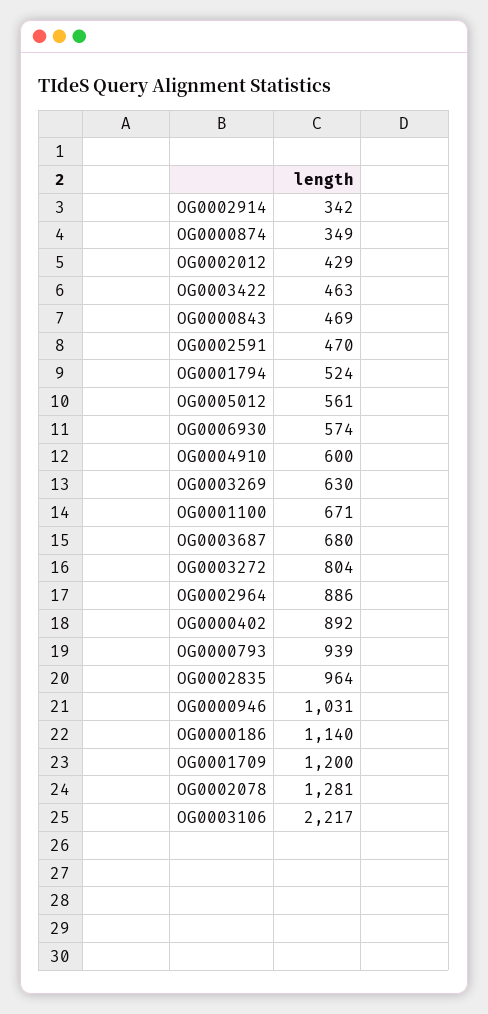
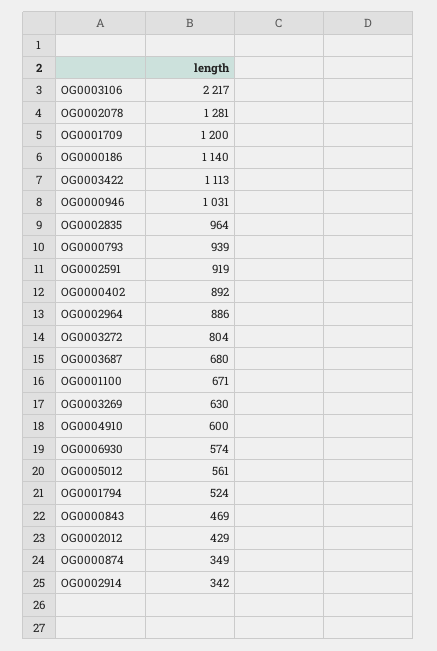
OG0003422: 463 -> 1113
OG0002591: 470 -> 919

